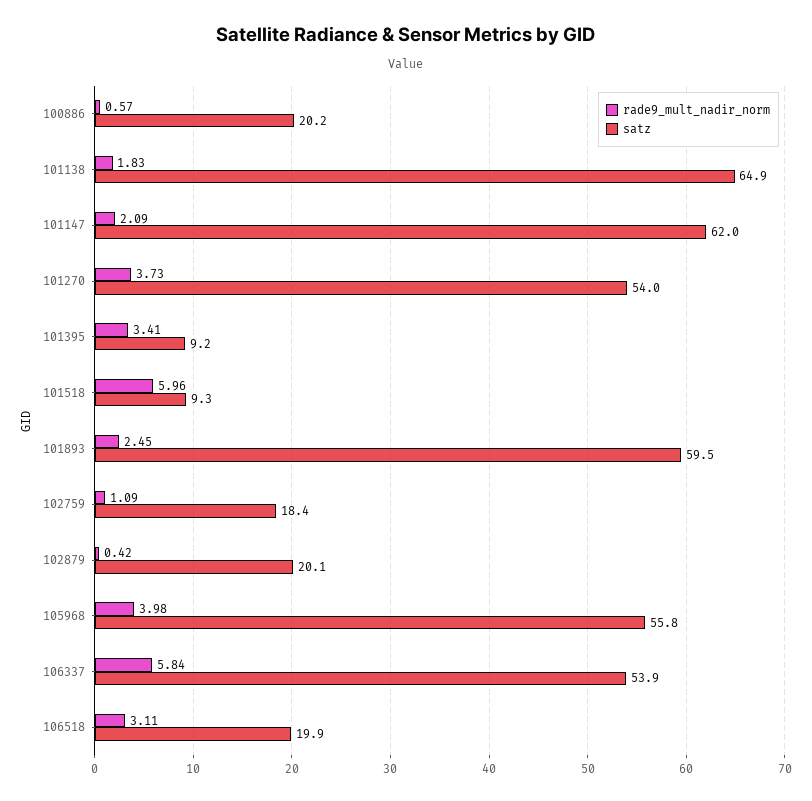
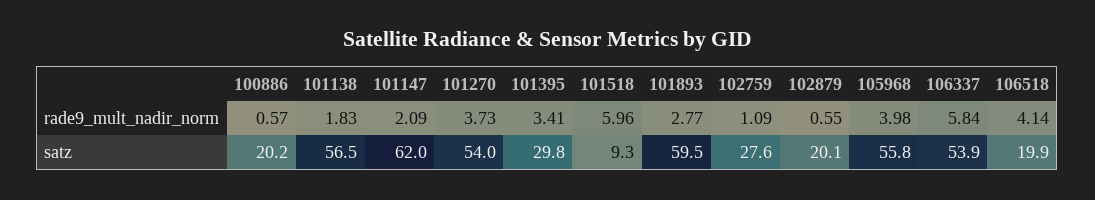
satz, 101138: 64.9 -> 56.5
satz, 101395: 9.2 -> 29.8
rade9_mult_nadir_norm, 101893: 2.45 -> 2.77
satz, 102759: 18.4 -> 27.6
rade9_mult_nadir_norm, 102879: 0.42 -> 0.55
rade9_mult_nadir_norm, 106518: 3.11 -> 4.14

